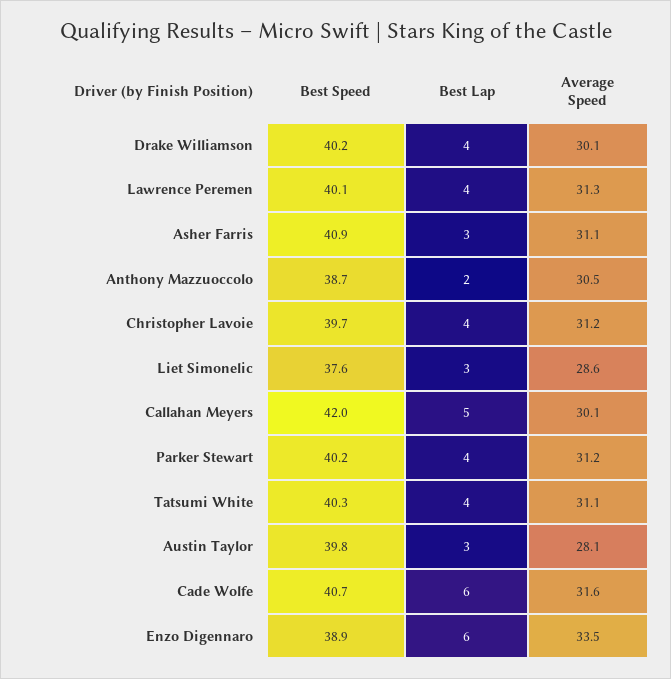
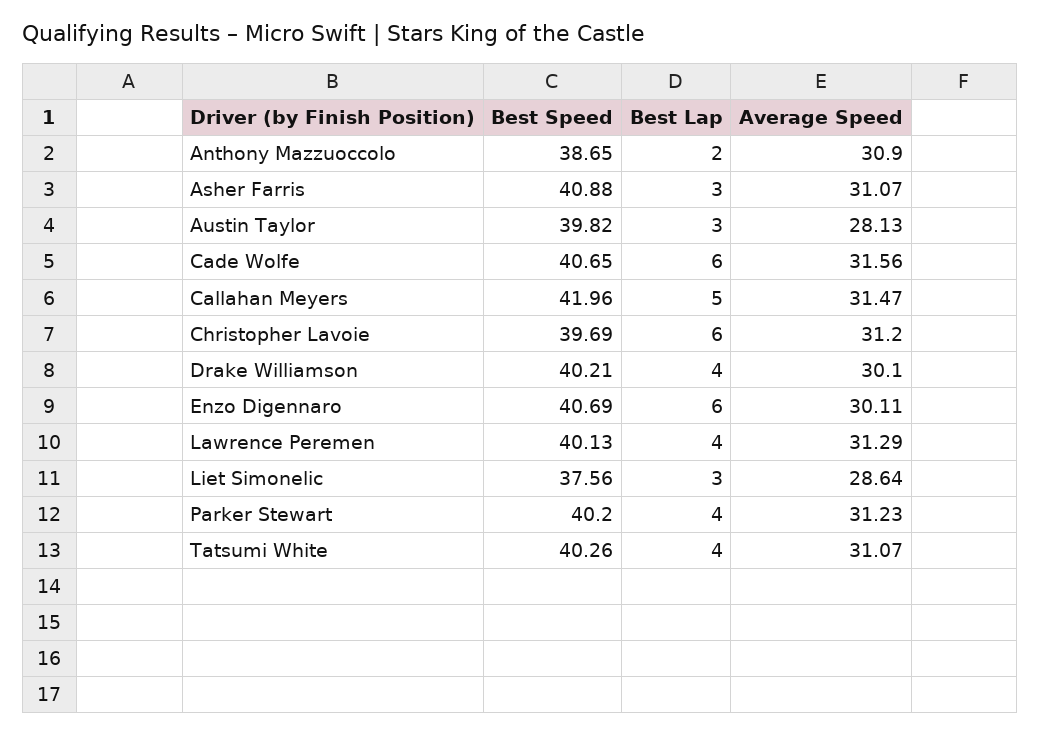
Average Speed, Anthony Mazzuoccolo: 30.5 -> 30.9
Best Lap, Christopher Lavoie: 4 -> 6
Average Speed, Callahan Meyers: 30.1 -> 31.47
Best Speed, Enzo Digennaro: 38.9 -> 40.69
Average Speed, Enzo Digennaro: 33.5 -> 30.11

